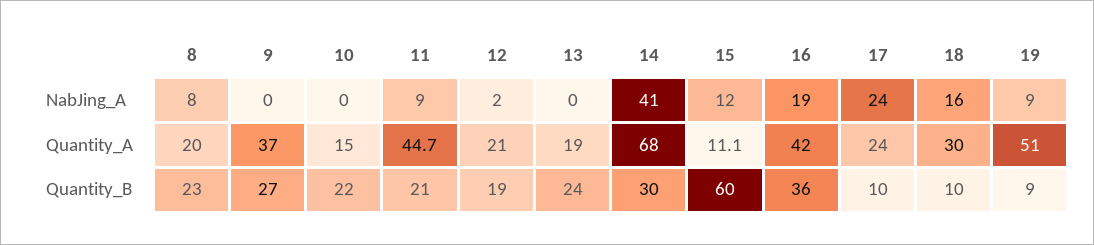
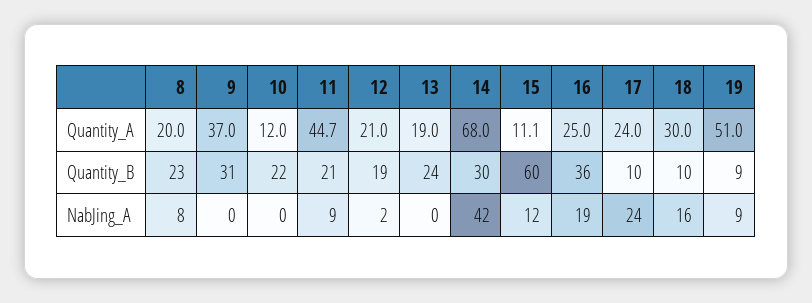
14, NabJing_A: 41 -> 42
10, Quantity_A: 15 -> 12
16, Quantity_A: 42 -> 25
9, Quantity_B: 27 -> 31

